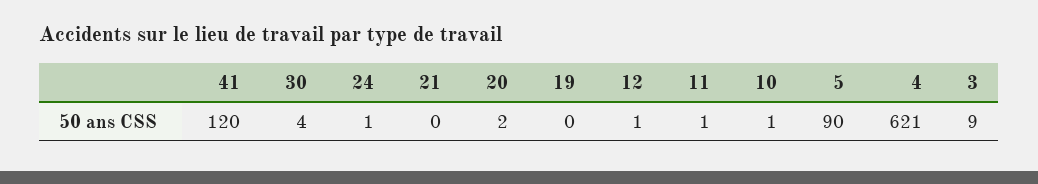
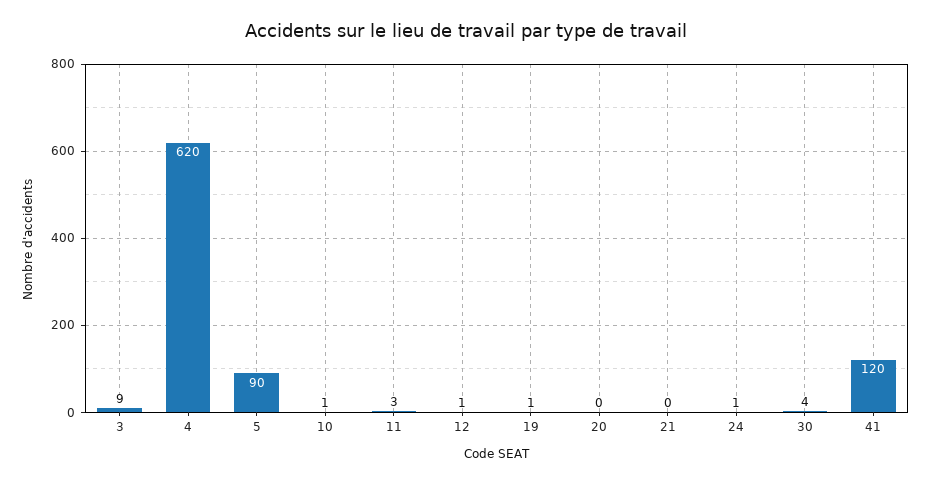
20: 2 -> 0
19: 0 -> 1
11: 1 -> 3
4: 621 -> 620

